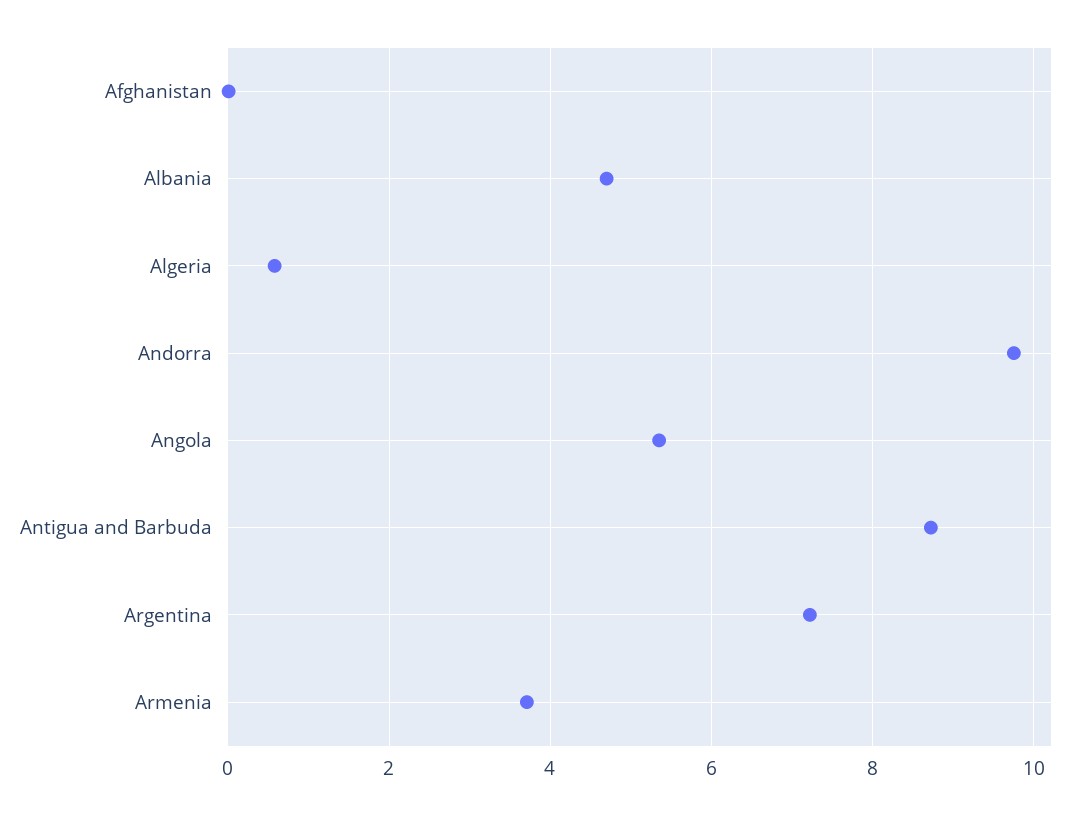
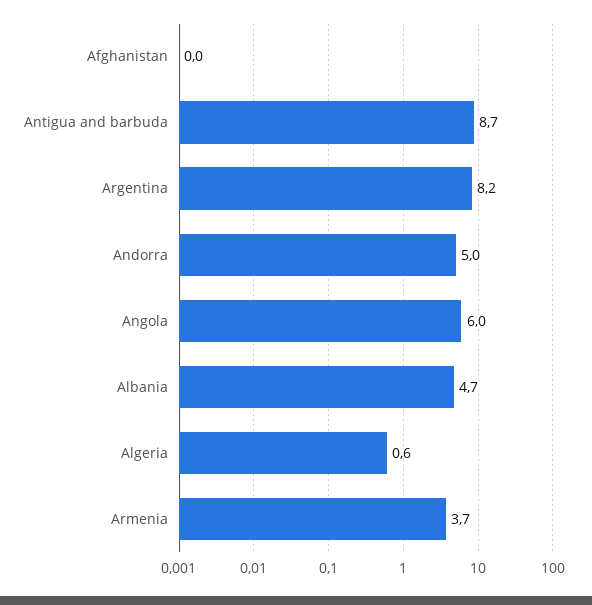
Andorra: 9.8 -> 5
Angola: 5.4 -> 6
Argentina: 7.2 -> 8.2

